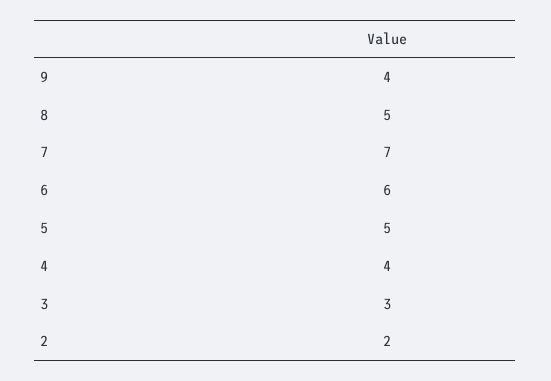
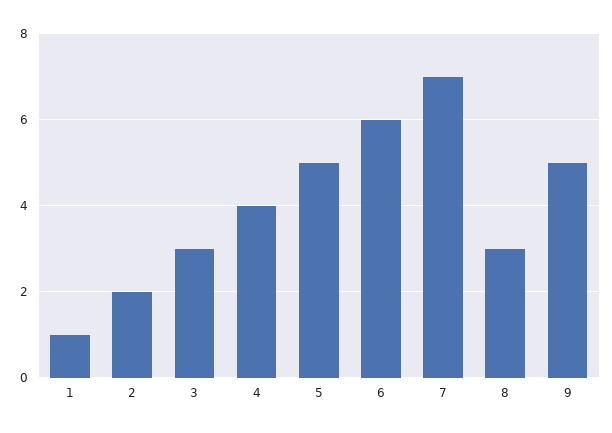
9: 4 -> 5
8: 5 -> 3
1: none -> 1

